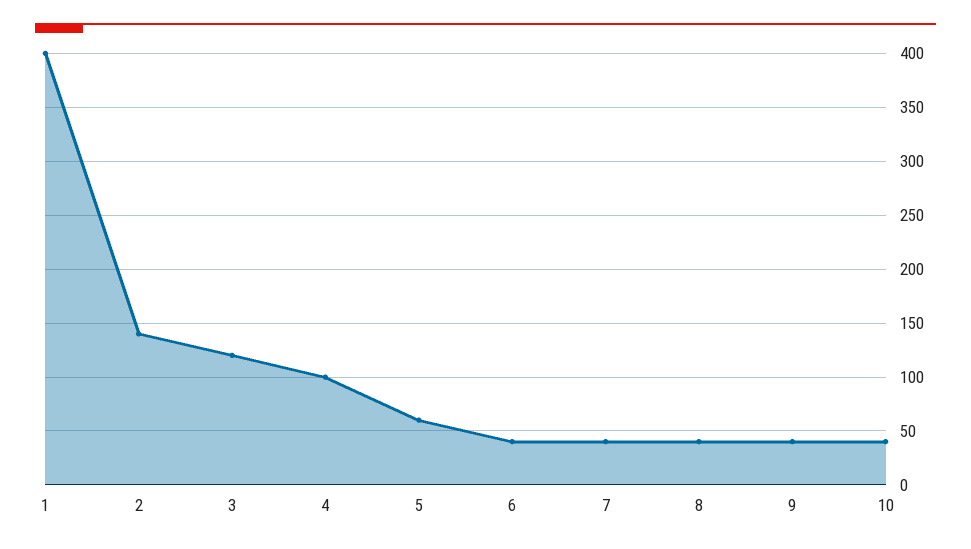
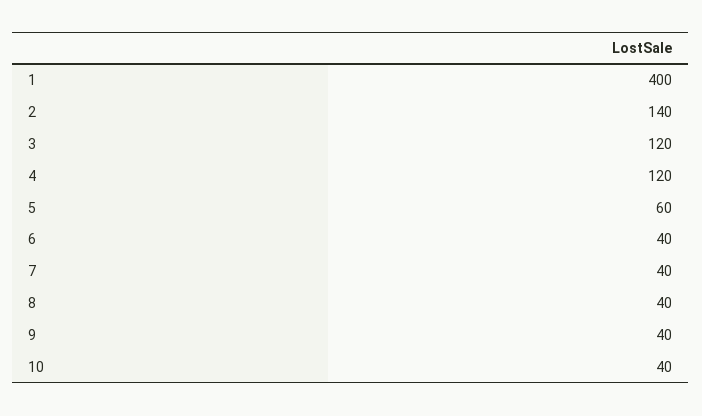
4: 100 -> 120

